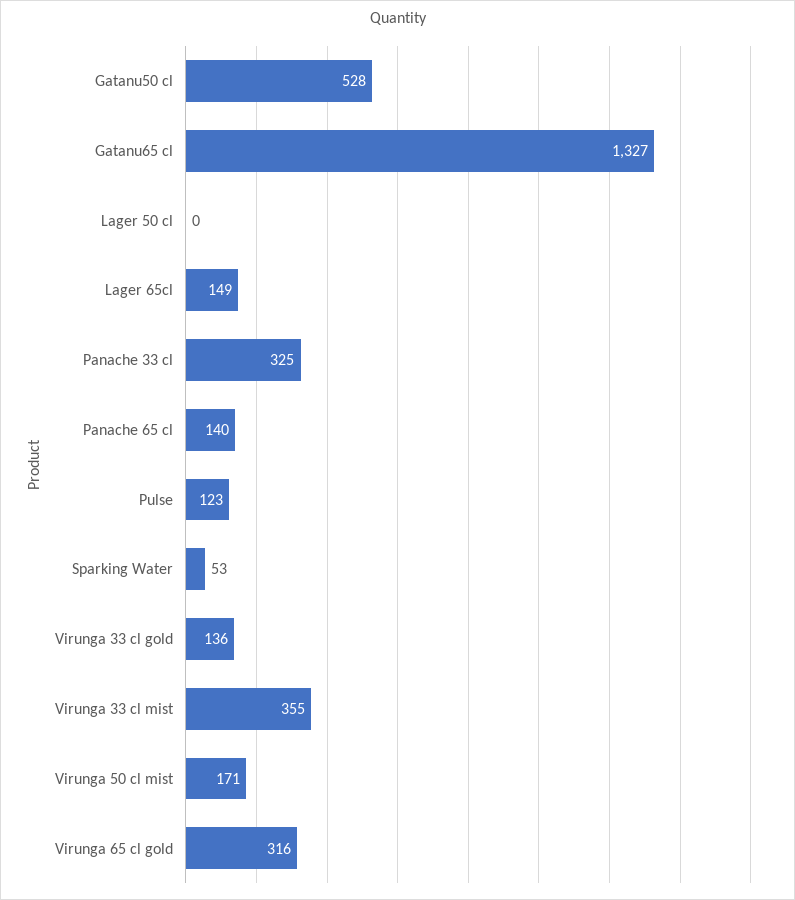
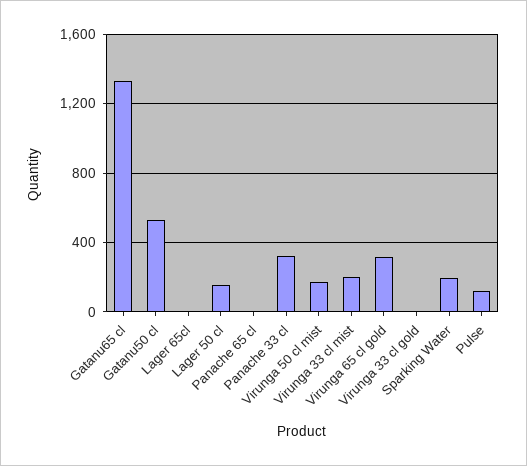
Lager 50 cl: 0 -> 150
Lager 65cl: 149 -> 0
Panache 65 cl: 140 -> 0
Sparking Water: 53 -> 200
Virunga 33 cl gold: 136 -> 0
Virunga 33 cl mist: 355 -> 200

